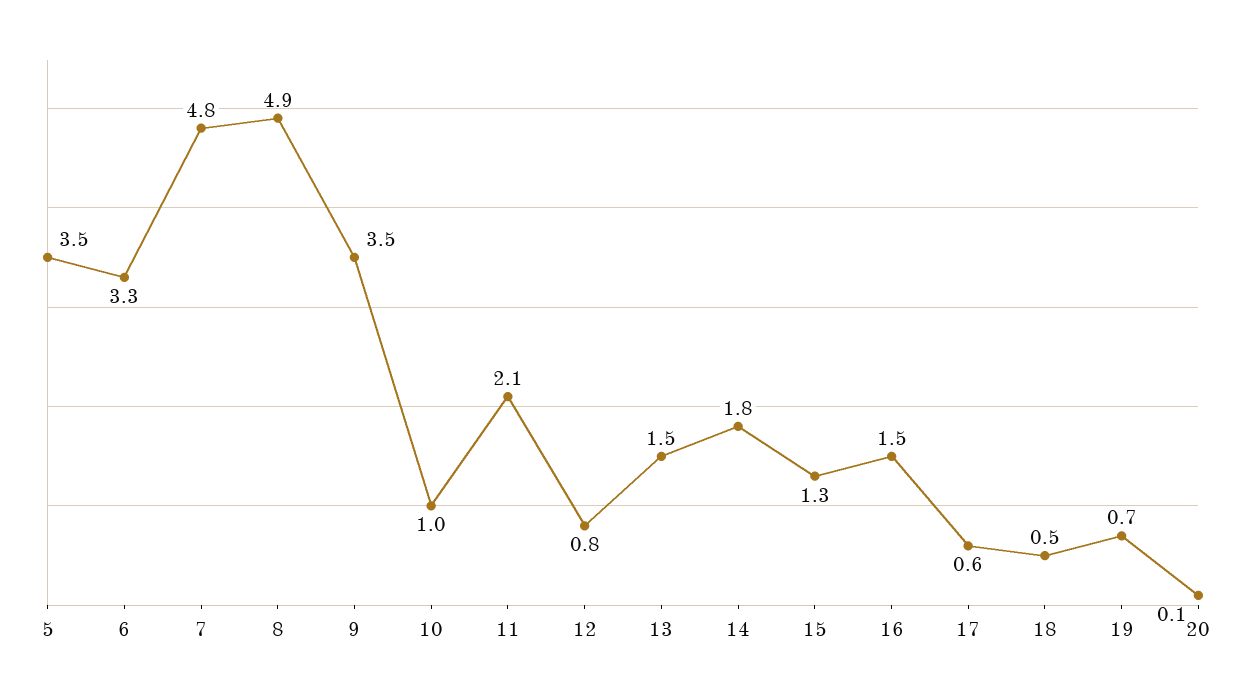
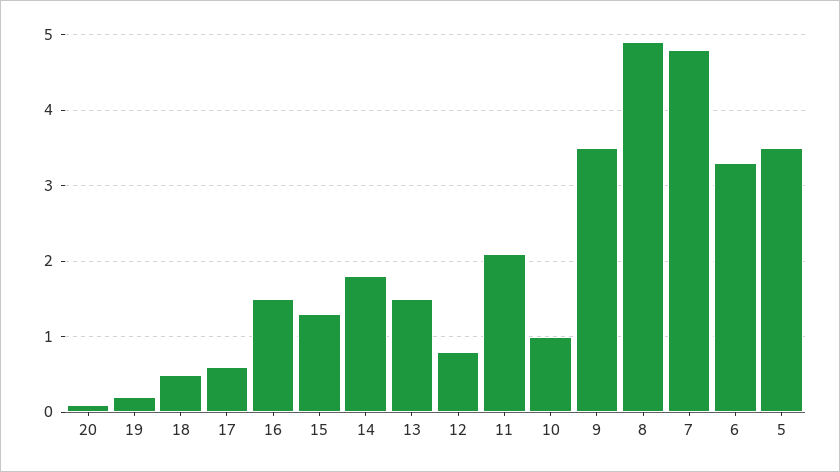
19: 0.7 -> 0.2

